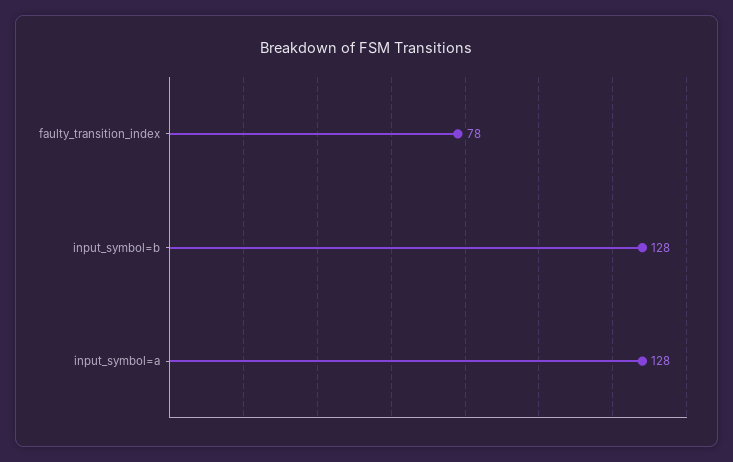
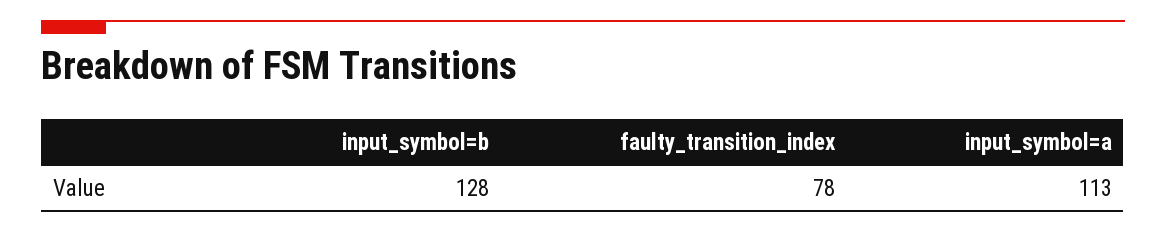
input_symbol=a: 128 -> 113

